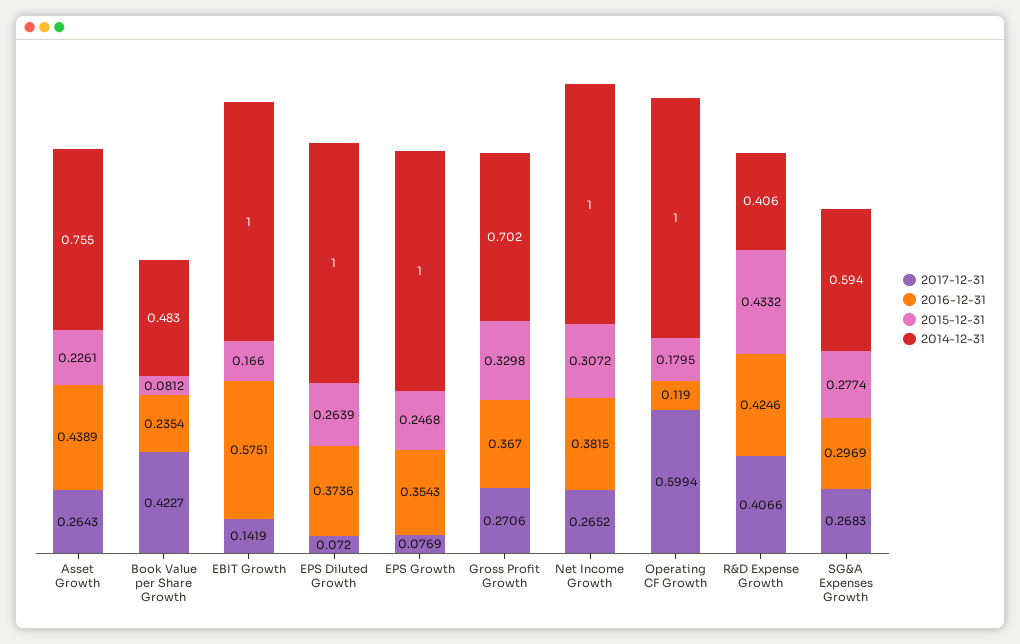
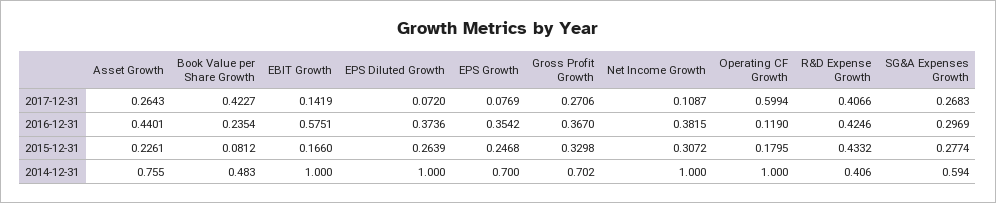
2016-12-31, Asset Growth: 0.4389 -> 0.4401
2016-12-31, EPS Growth: 0.3543 -> 0.3542
2014-12-31, EPS Growth: 1 -> 0.7
2017-12-31, Net Income Growth: 0.2652 -> 0.1087

